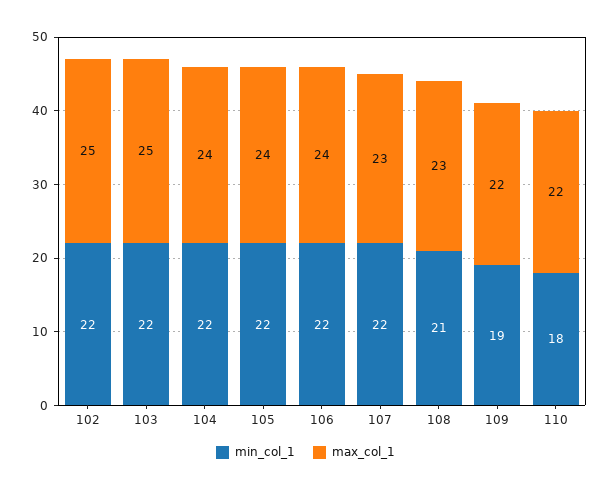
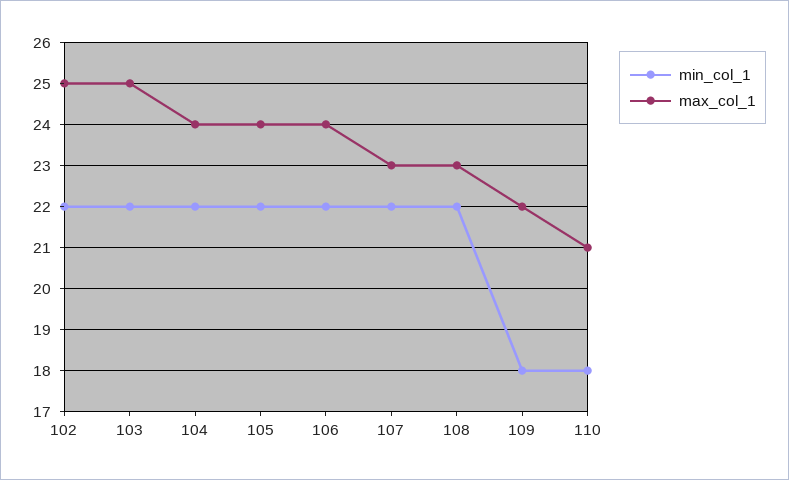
min_col_1, 108: 21 -> 22
min_col_1, 109: 19 -> 18
max_col_1, 110: 22 -> 21

